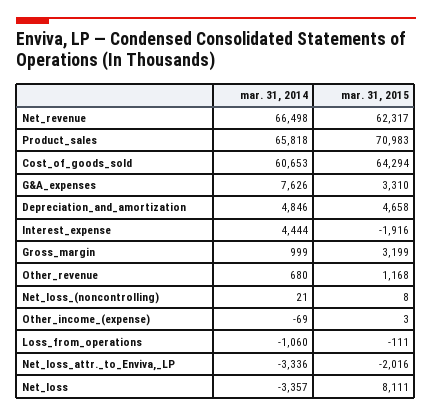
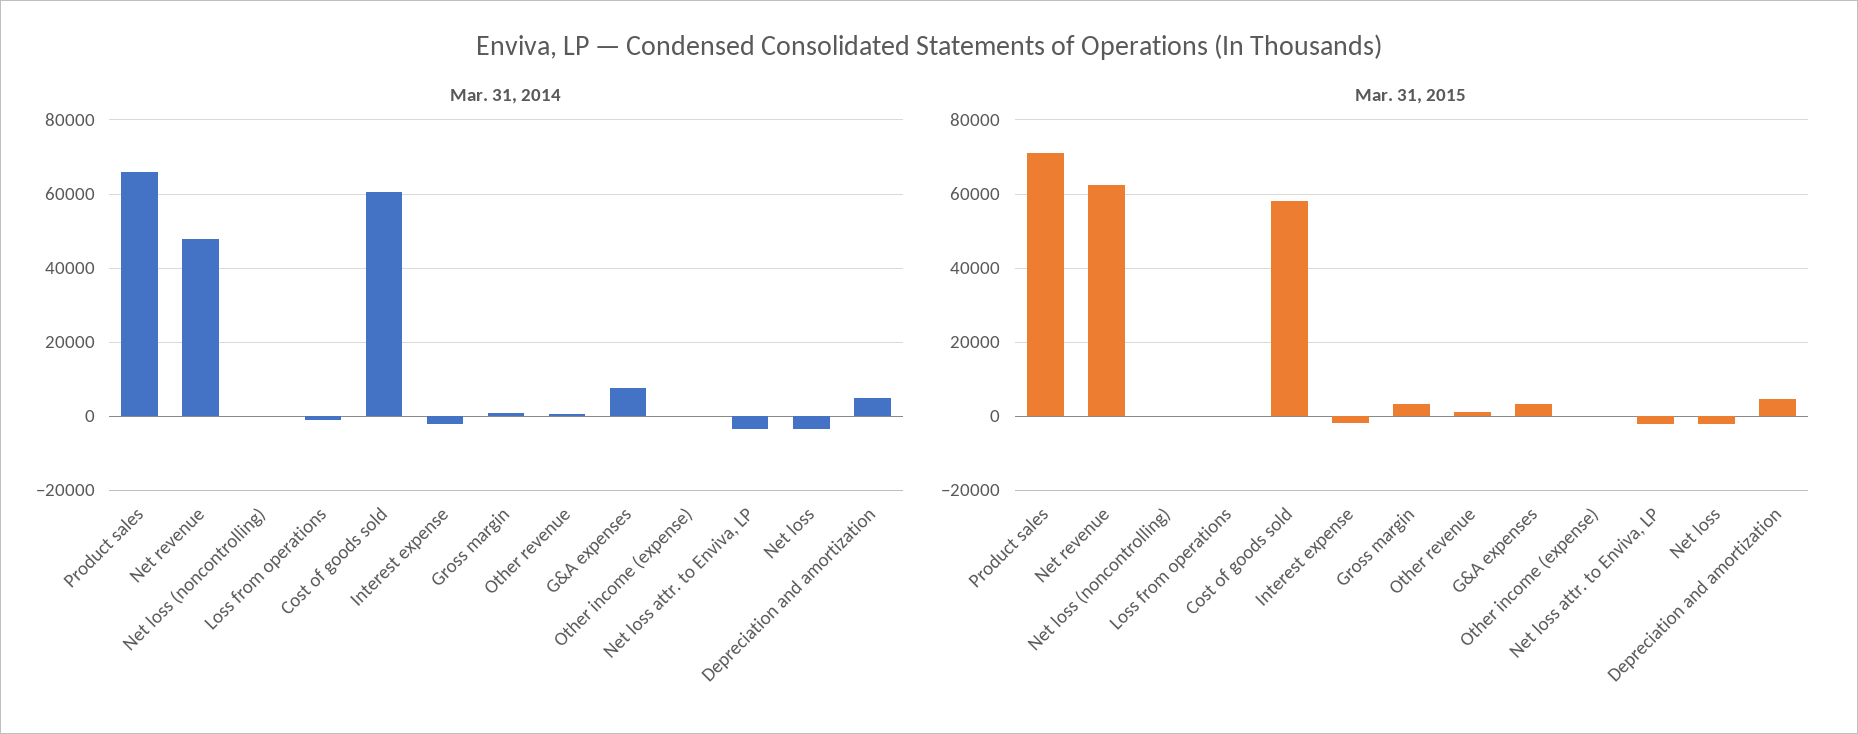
mar. 31, 2014, Net_revenue: 66498 -> 48000
mar. 31, 2015, Cost_of_goods_sold: 64294 -> 58000
mar. 31, 2014, Interest_expense: 4444 -> -2000
mar. 31, 2015, Net_loss: 8111 -> -2000

